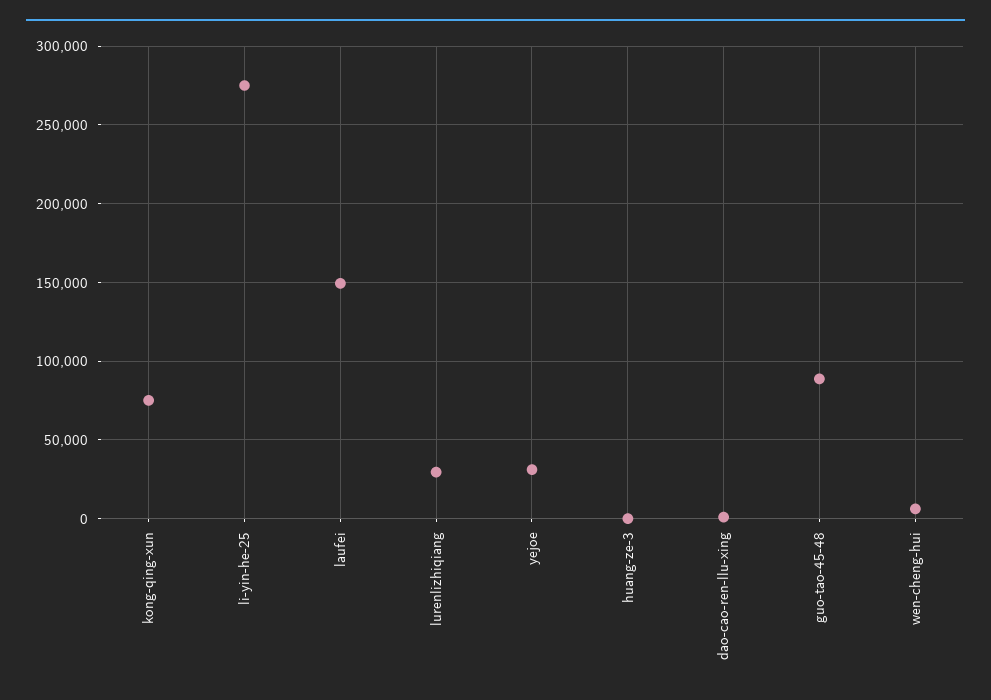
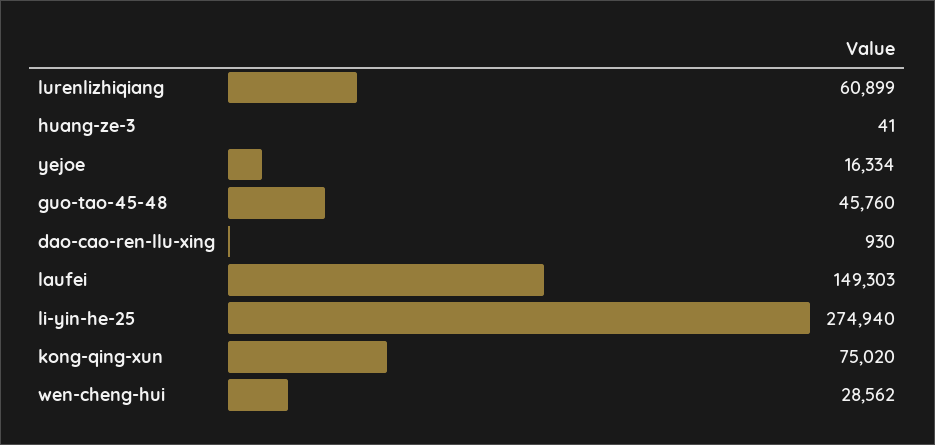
lurenlizhiqiang: 30000 -> 60899
yejoe: 30000 -> 16334
guo-tao-45-48: 90000 -> 45760
wen-cheng-hui: 5000 -> 28562

